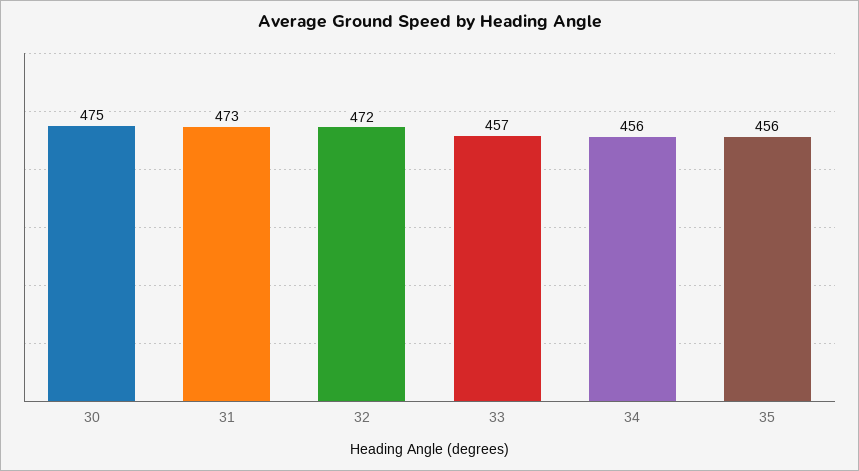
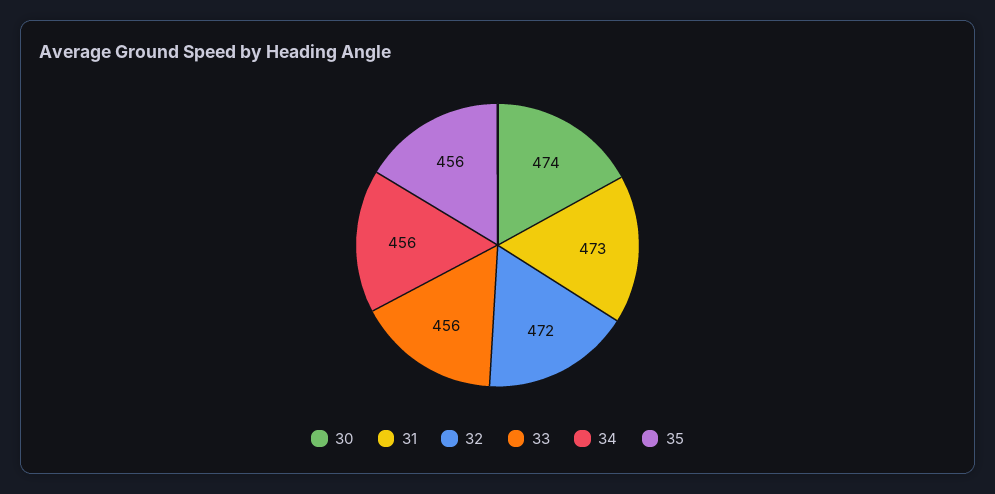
30: 475 -> 474
33: 457 -> 456

